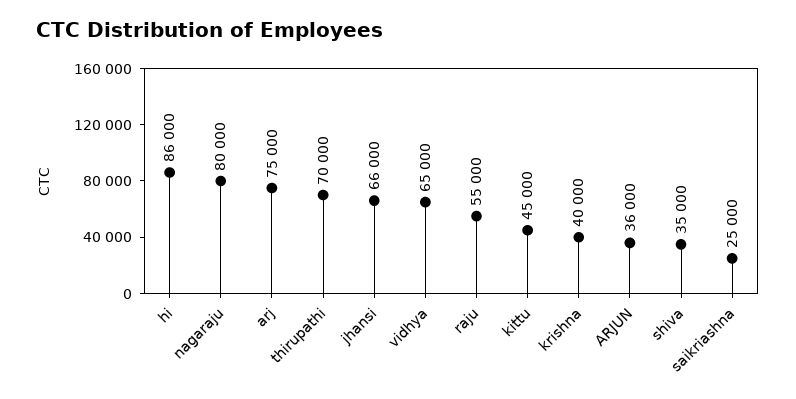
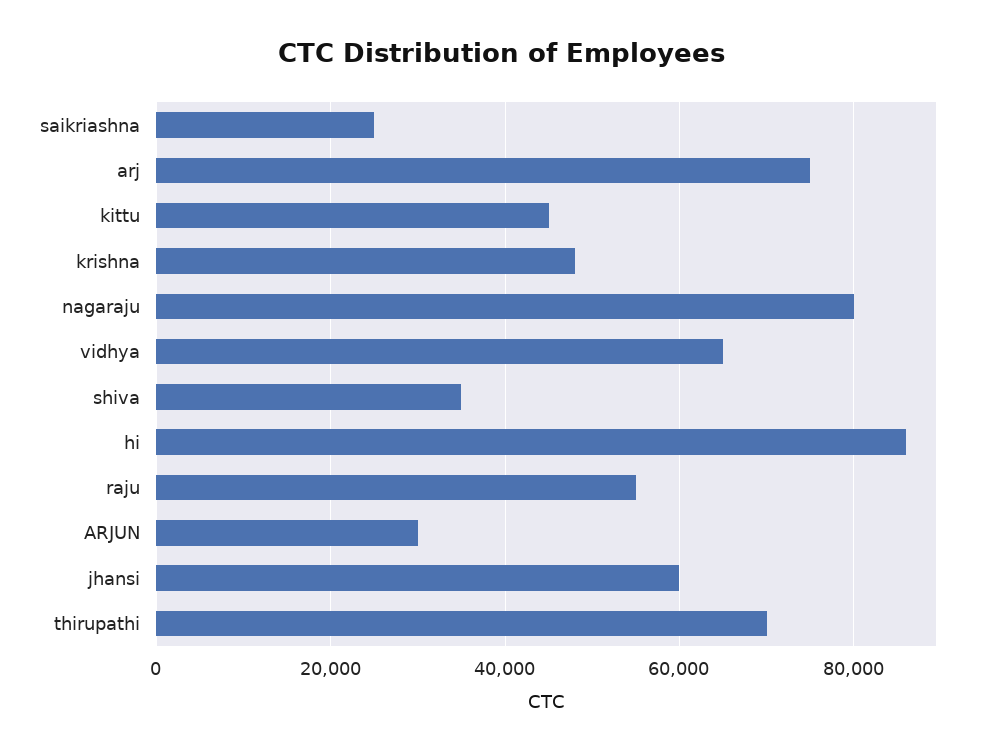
jhansi: 66000 -> 60000
krishna: 40000 -> 48000
ARJUN: 36000 -> 30000

